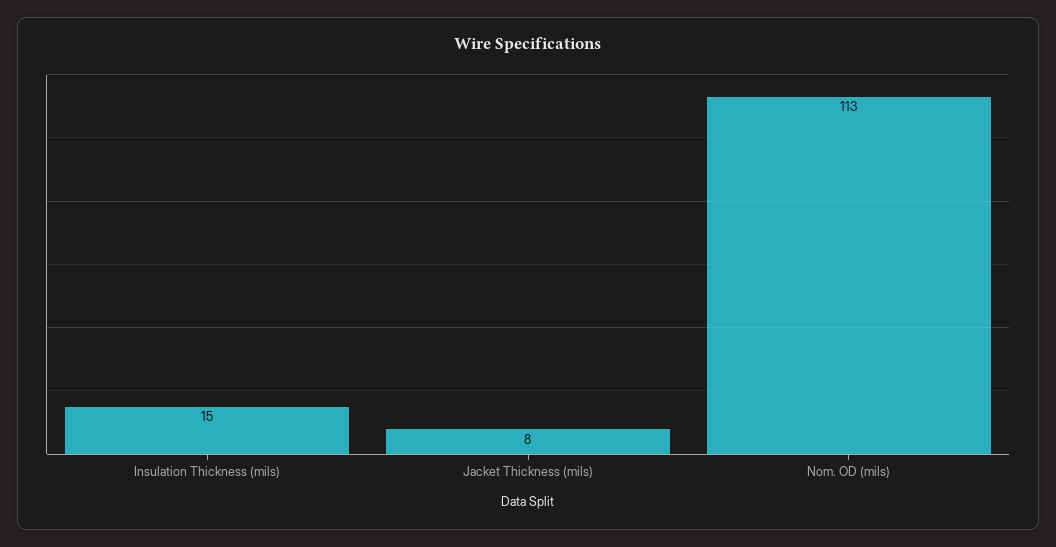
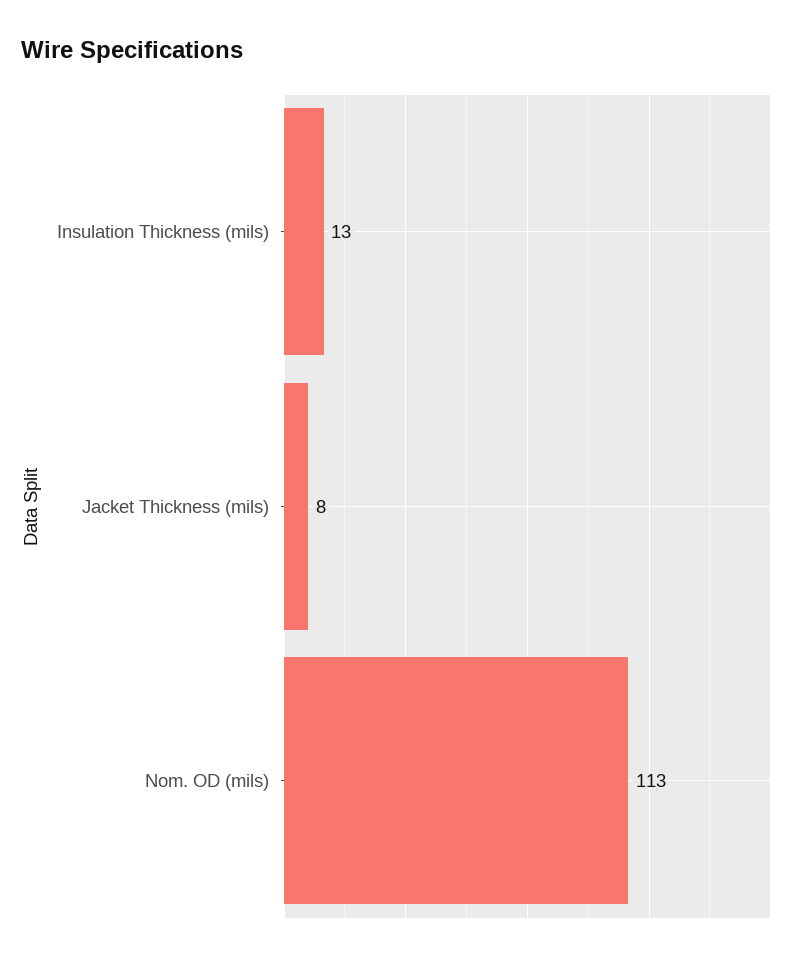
Insulation Thickness (mils): 15 -> 13

